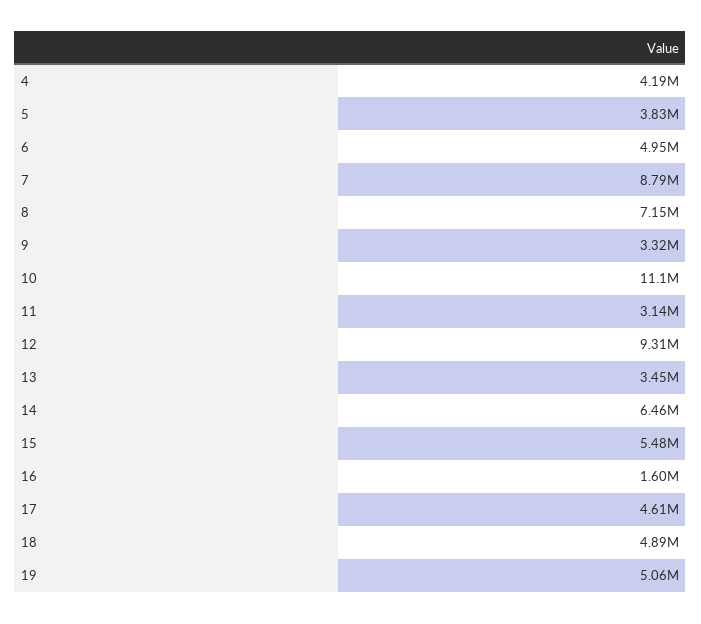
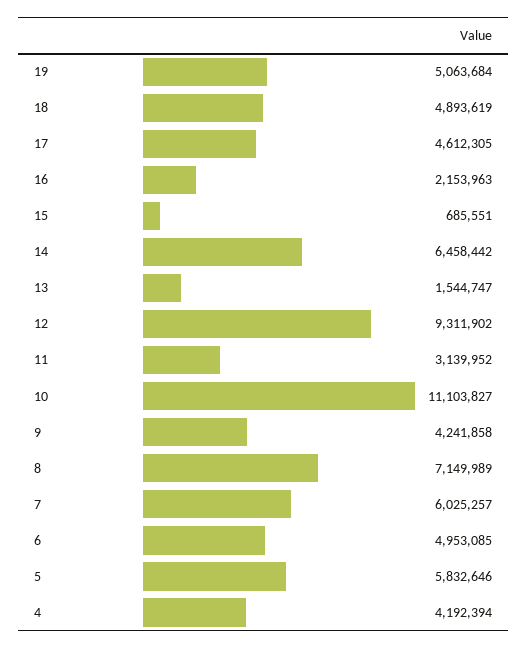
5: 3830000 -> 5832646
7: 8790000 -> 6025257
9: 3320000 -> 4241858
13: 3450000 -> 1544747
15: 5480000 -> 685551
16: 1600000 -> 2153963

